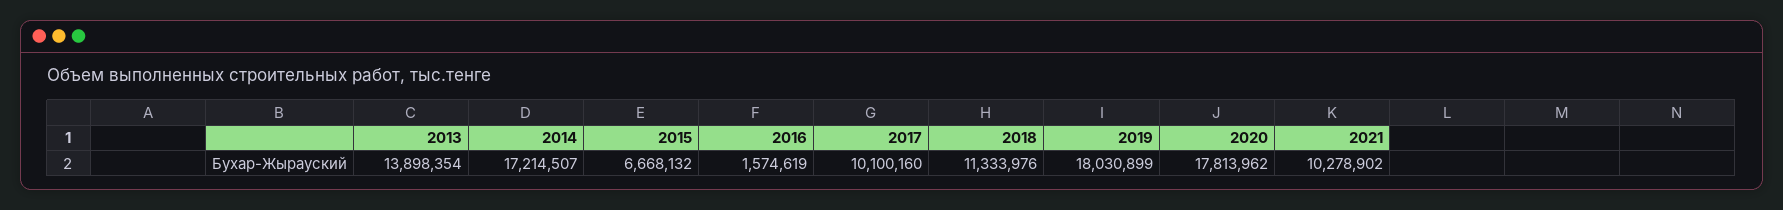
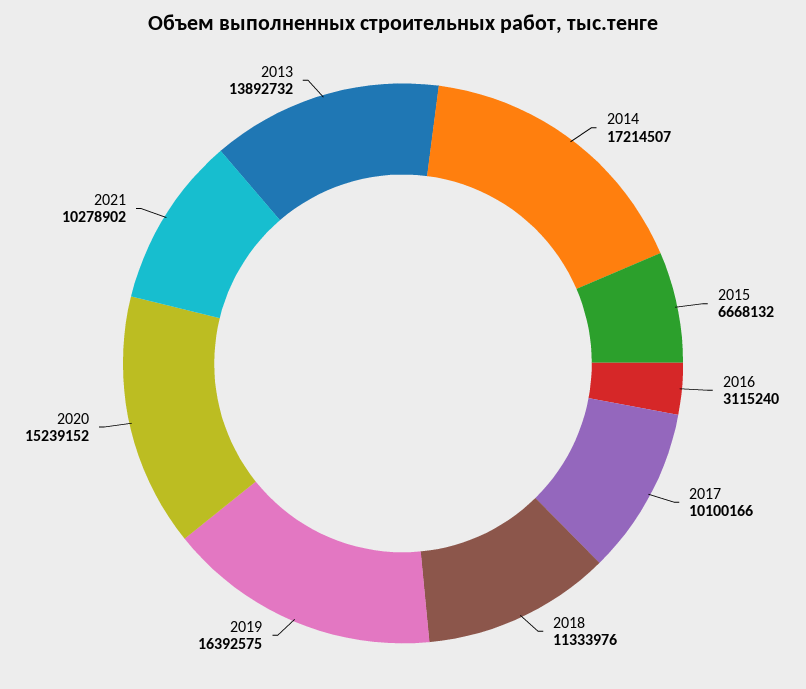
2013: 13898354 -> 13892732
2016: 1574619 -> 3115240
2017: 10100160 -> 10100166
2019: 18030899 -> 16392575
2020: 17813962 -> 15239152

